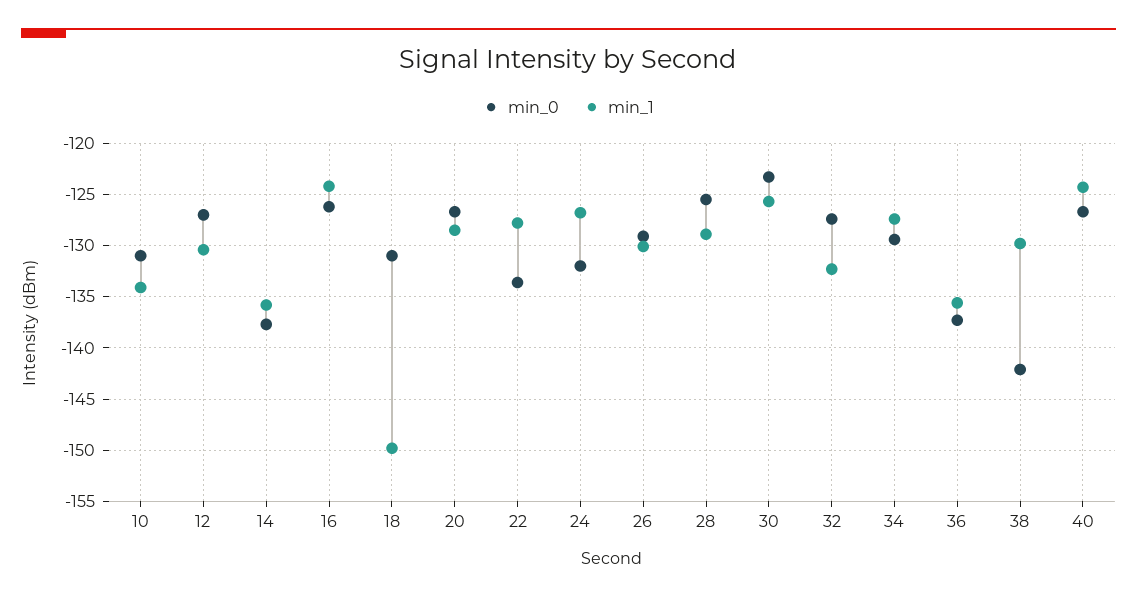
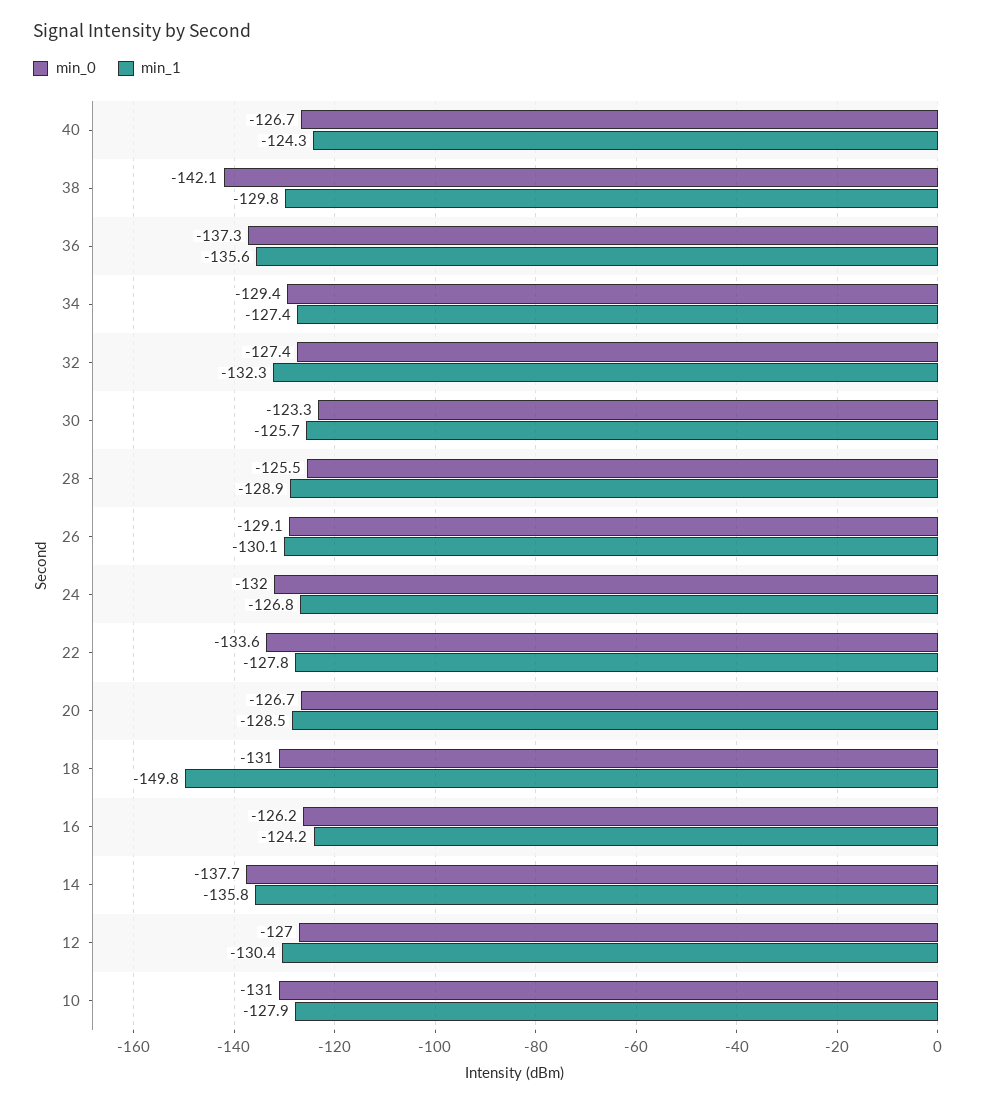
min_1, 10: -134 -> -127.9

